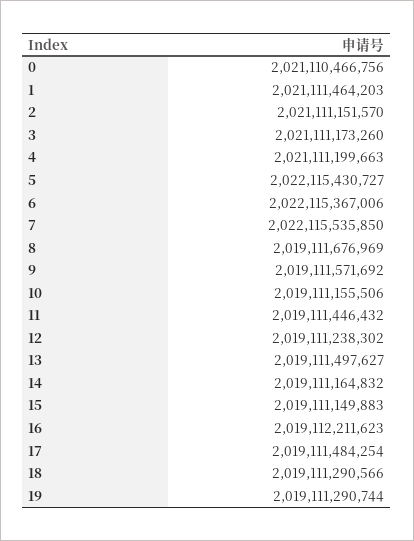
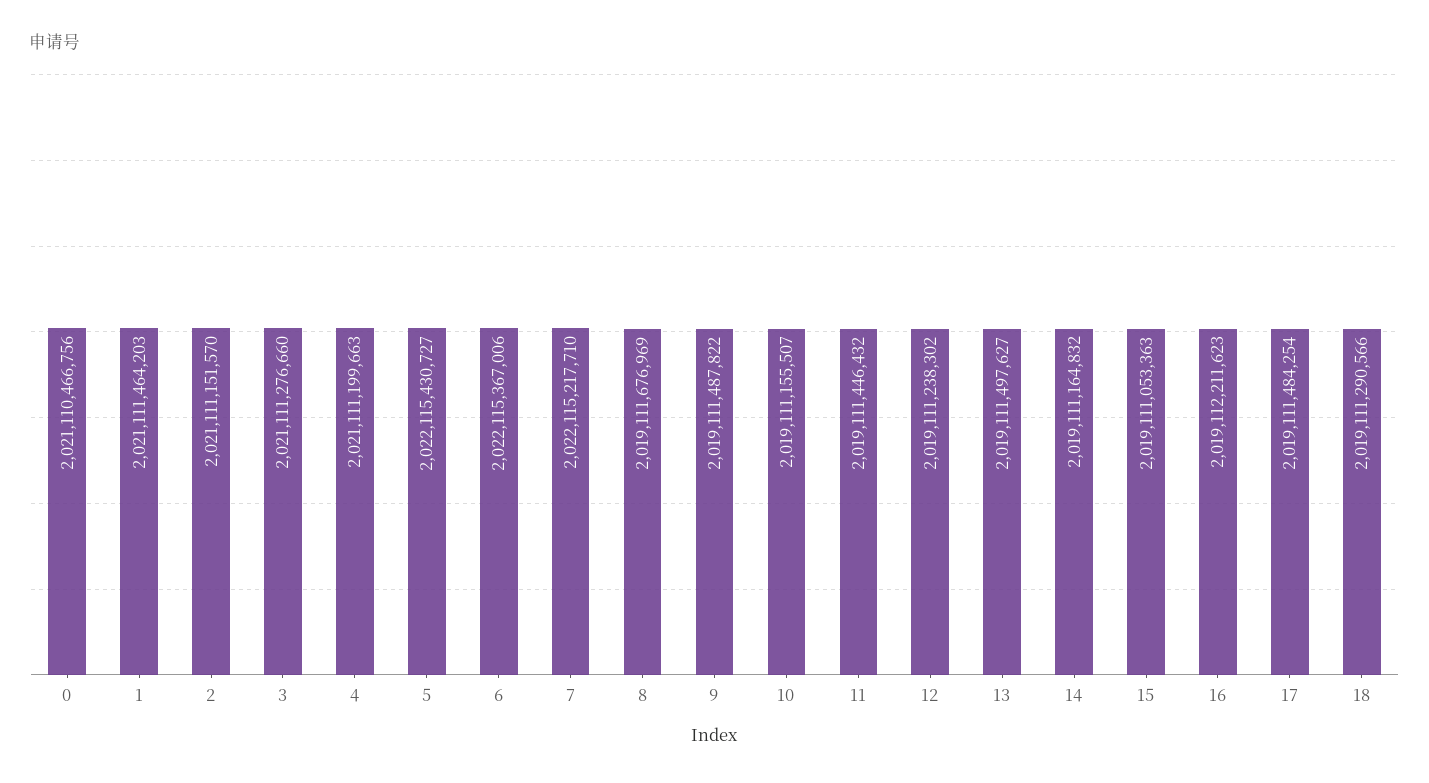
3: 2021111173260 -> 2021111276660
7: 2022115535850 -> 2022115217710
9: 2019111571692 -> 2019111487822
10: 2019111155506 -> 2019111155507
15: 2019111149883 -> 2019111053363
19: 2019111290744 -> none

